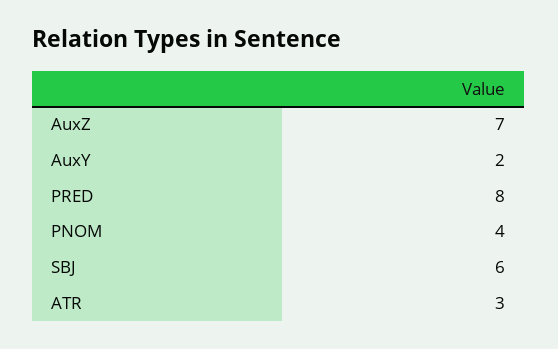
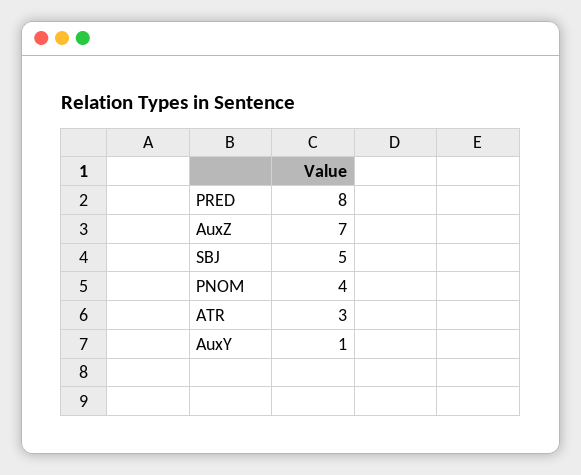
AuxY: 2 -> 1
SBJ: 6 -> 5

